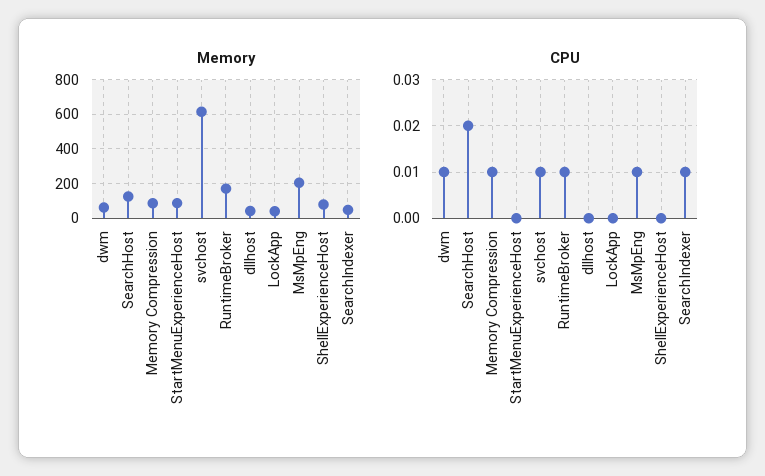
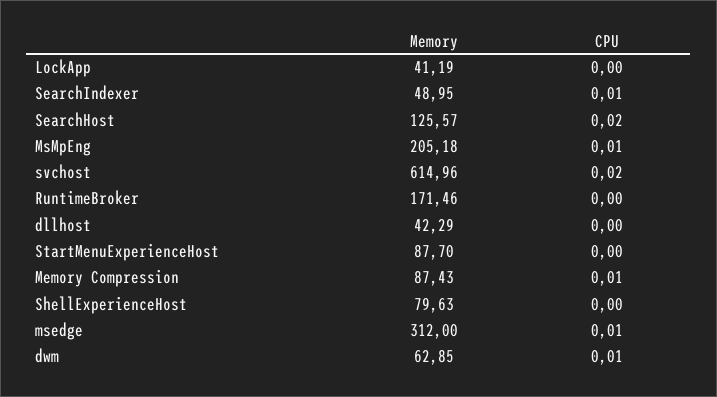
CPU, svchost: 0.01 -> 0.02
CPU, RuntimeBroker: 0.01 -> 0
Memory, msedge: none -> 312
CPU, msedge: none -> 0.01

